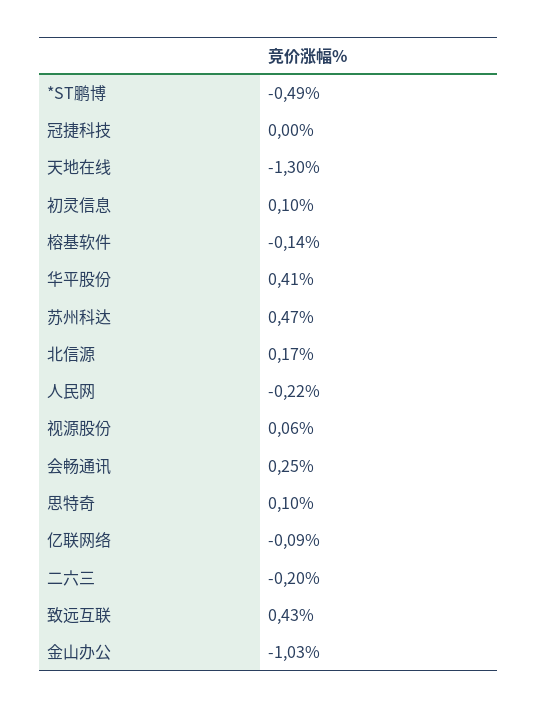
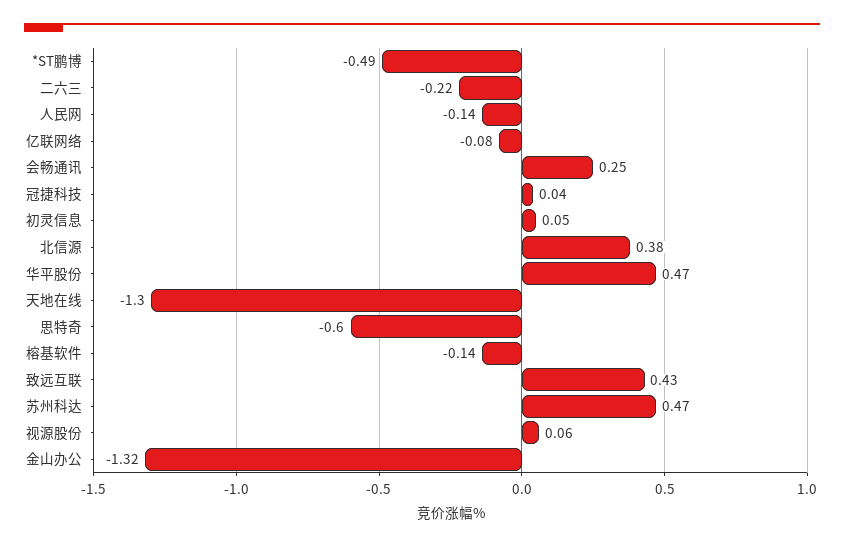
冠捷科技: 0 -> 0.04
初灵信息: 0.1 -> 0.05
华平股份: 0.41 -> 0.47
北信源: 0.17 -> 0.38
人民网: -0.22 -> -0.14
思特奇: 0.1 -> -0.6
亿联网络: -0.09 -> -0.08
二六三: -0.2 -> -0.22
金山办公: -1.03 -> -1.32

